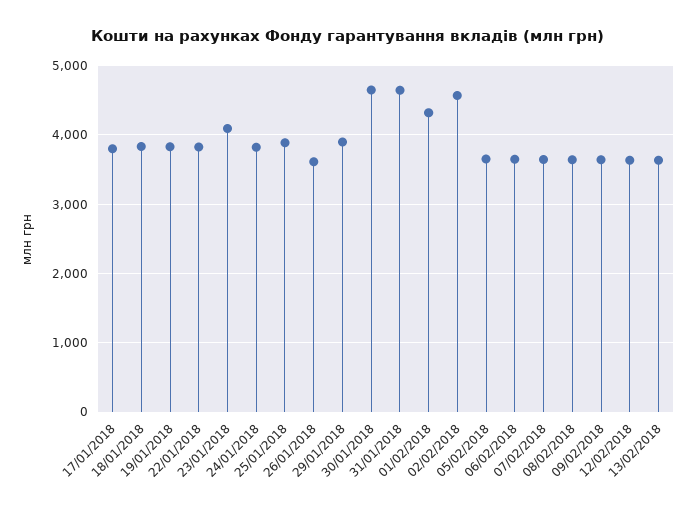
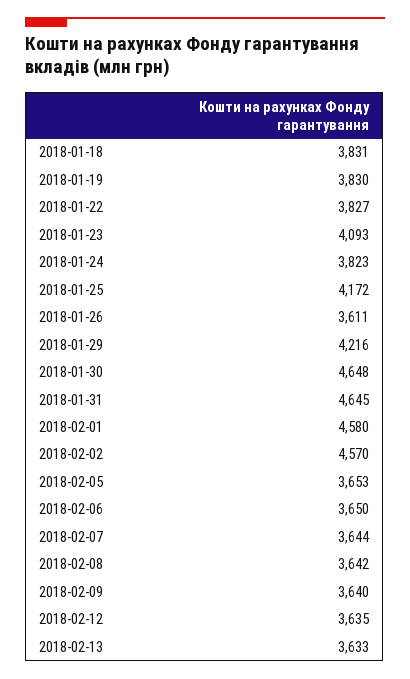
17/01/2018: 3800 -> none
25/01/2018: 3900 -> 4172
29/01/2018: 3900 -> 4216
01/02/2018: 4300 -> 4580

